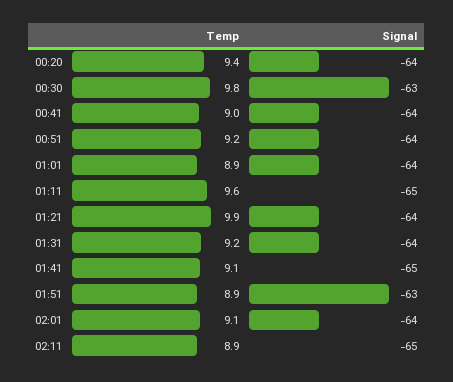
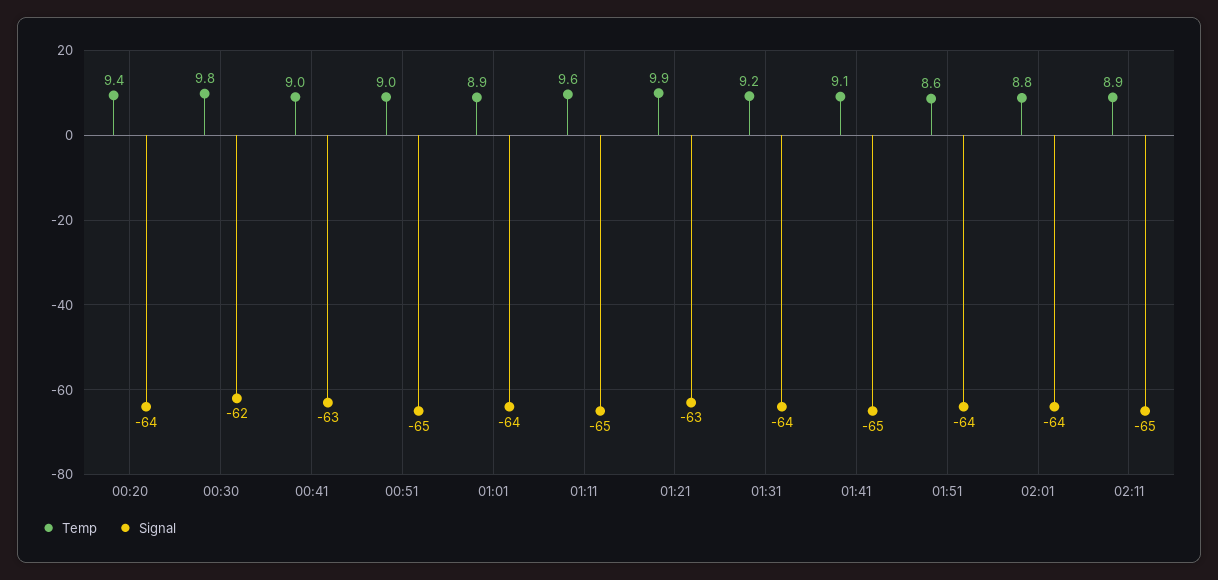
Signal, 00:30: -63 -> -62
Signal, 00:41: -64 -> -63
Temp, 00:51: 9.2 -> 9
Signal, 00:51: -64 -> -65
Signal, 01:21: -64 -> -63
Temp, 01:51: 8.9 -> 8.6
Signal, 01:51: -63 -> -64
Temp, 02:01: 9.1 -> 8.8

